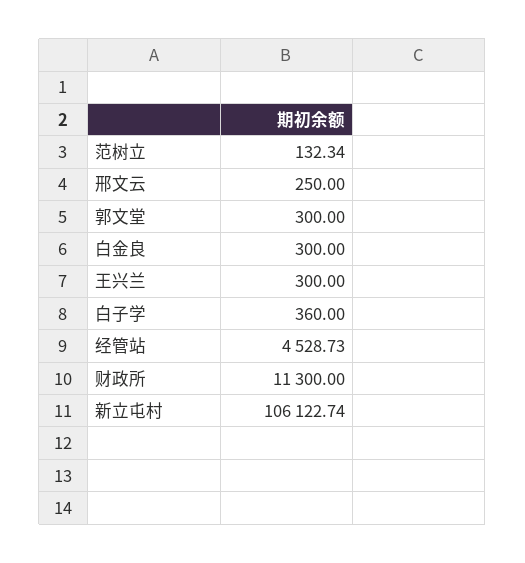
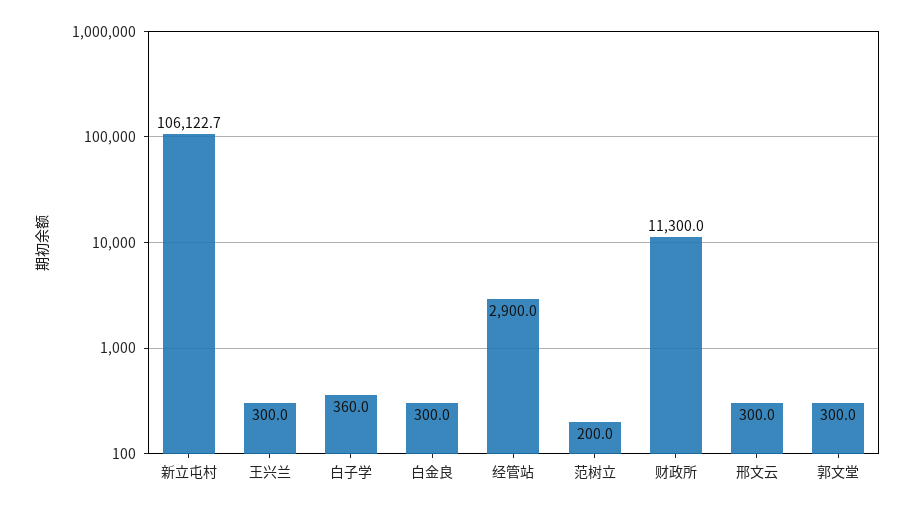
范树立: 132.34 -> 200
邢文云: 250 -> 300
经管站: 4528.73 -> 2900

